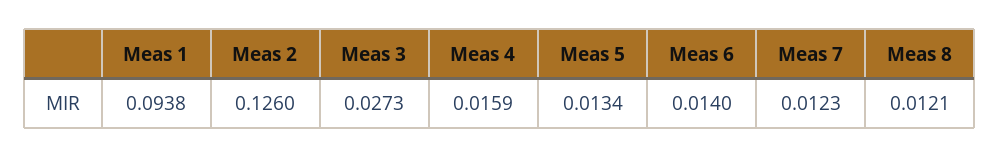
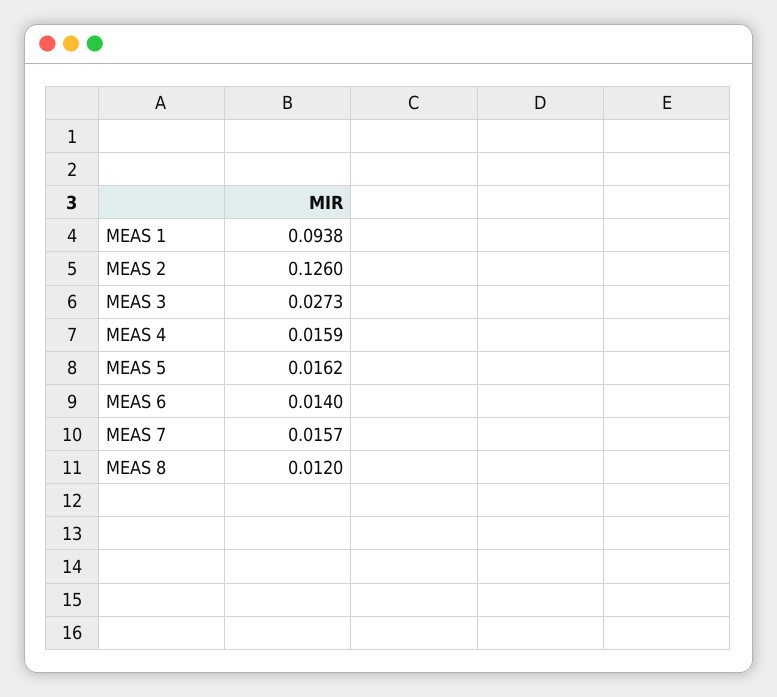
Meas 5: 0.0134 -> 0.0162
Meas 7: 0.0123 -> 0.0157
Meas 8: 0.0121 -> 0.012

